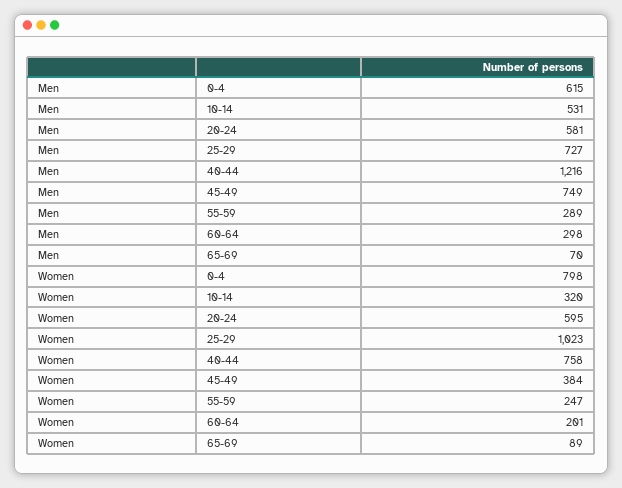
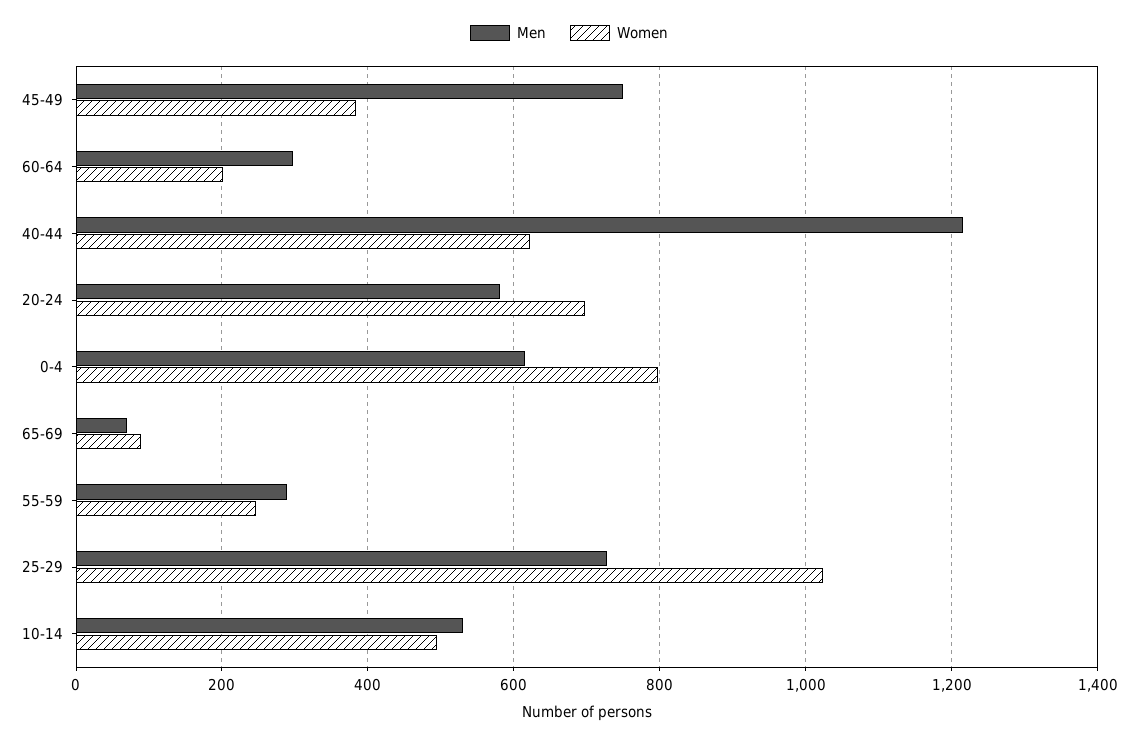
Women, 10-14: 320 -> 500
Women, 20-24: 595 -> 700
Women, 40-44: 758 -> 620

